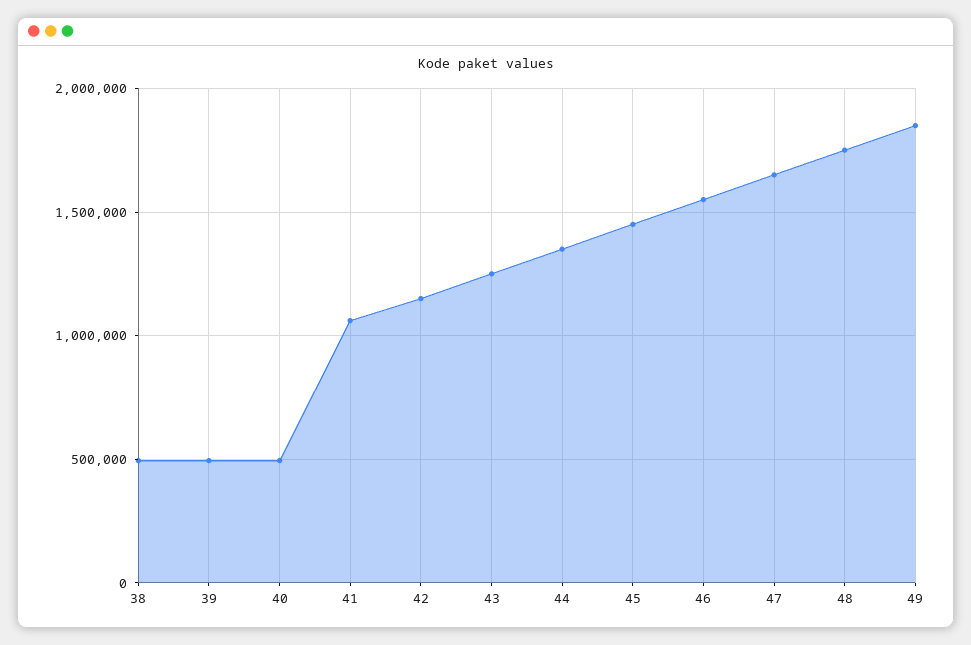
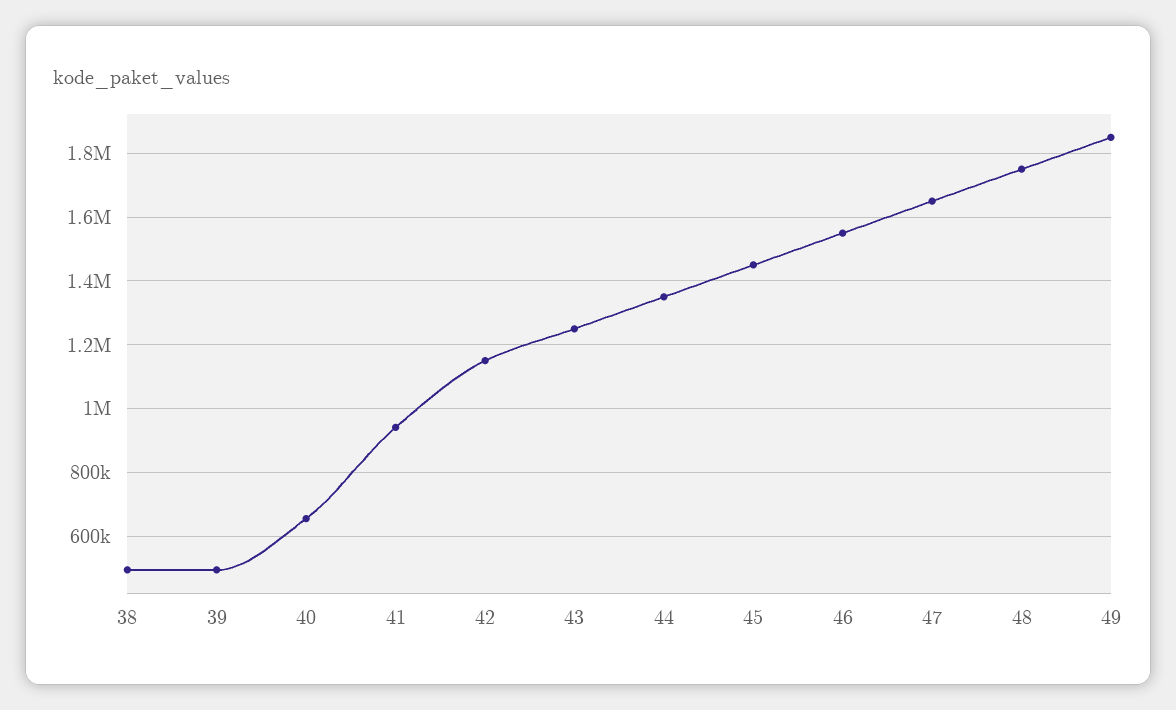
40: 500000 -> 660000
41: 1050000 -> 940000

